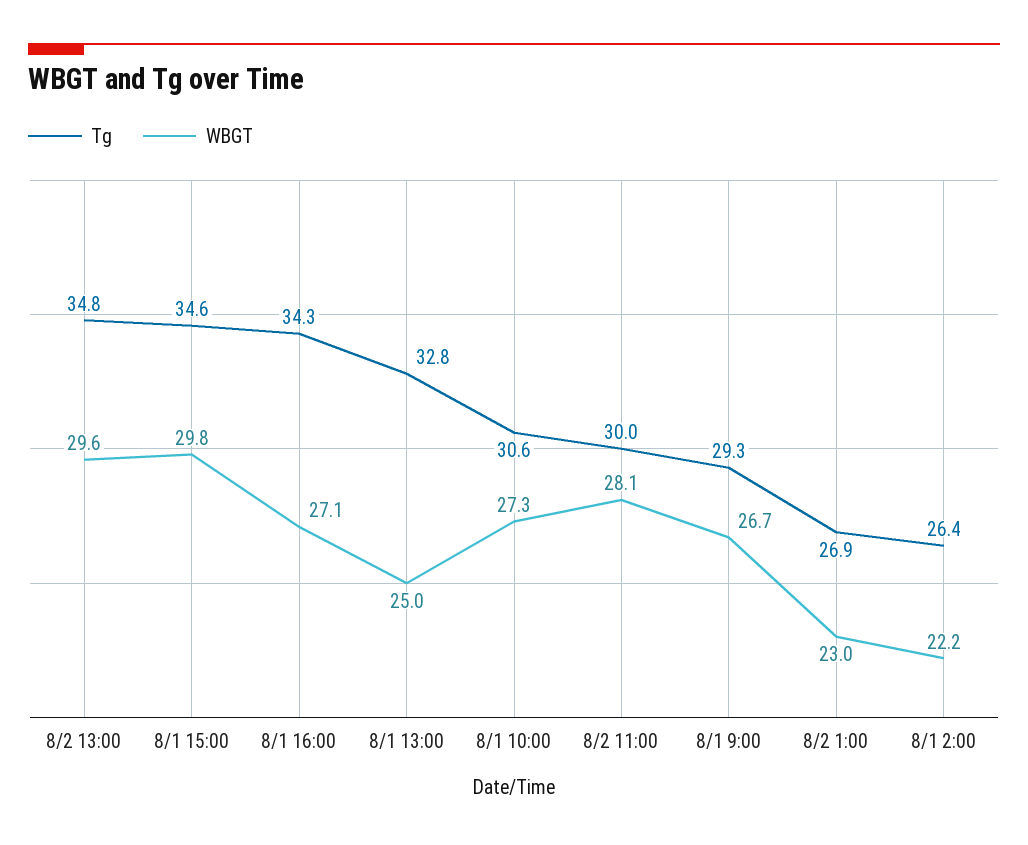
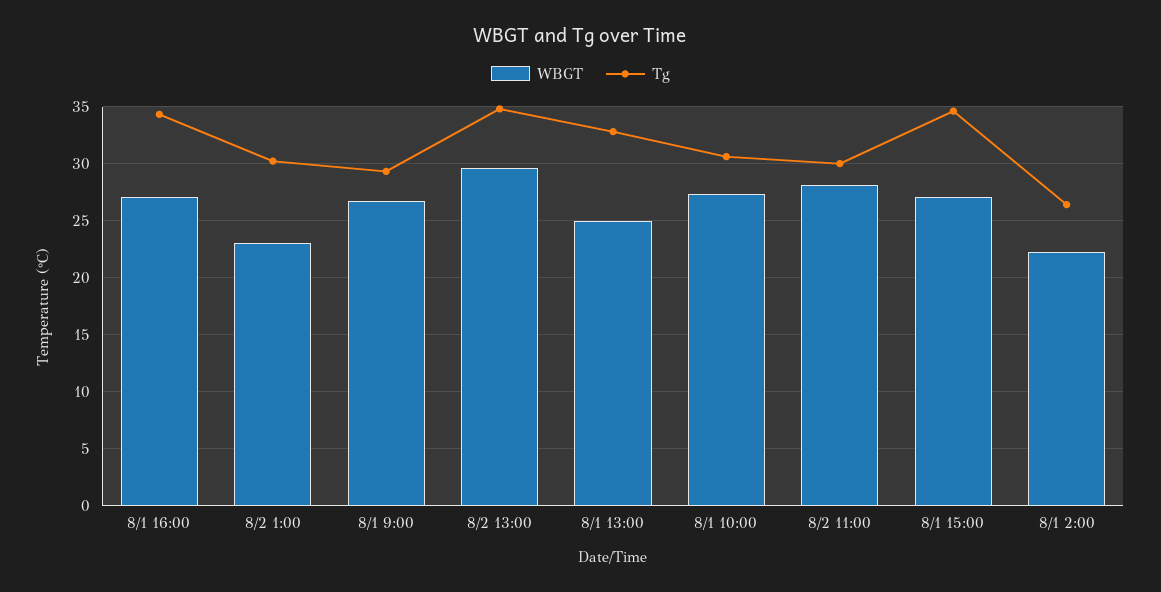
WBGT, 8/1 15:00: 29.8 -> 27
Tg, 8/2 1:00: 26.9 -> 30

